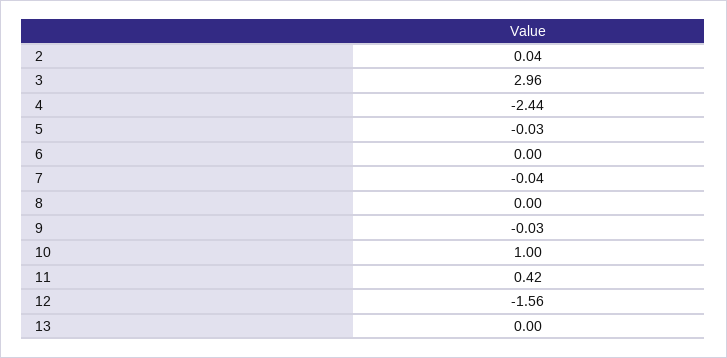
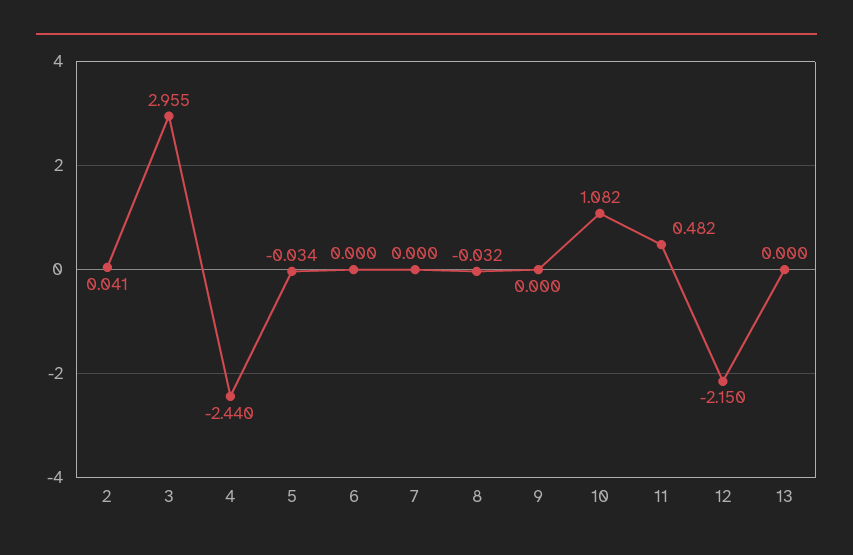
7: -0.04 -> 0
8: 0 -> -0.032
9: -0.03 -> 0
10: 1 -> 1.082
11: 0.42 -> 0.482
12: -1.56 -> -2.15

